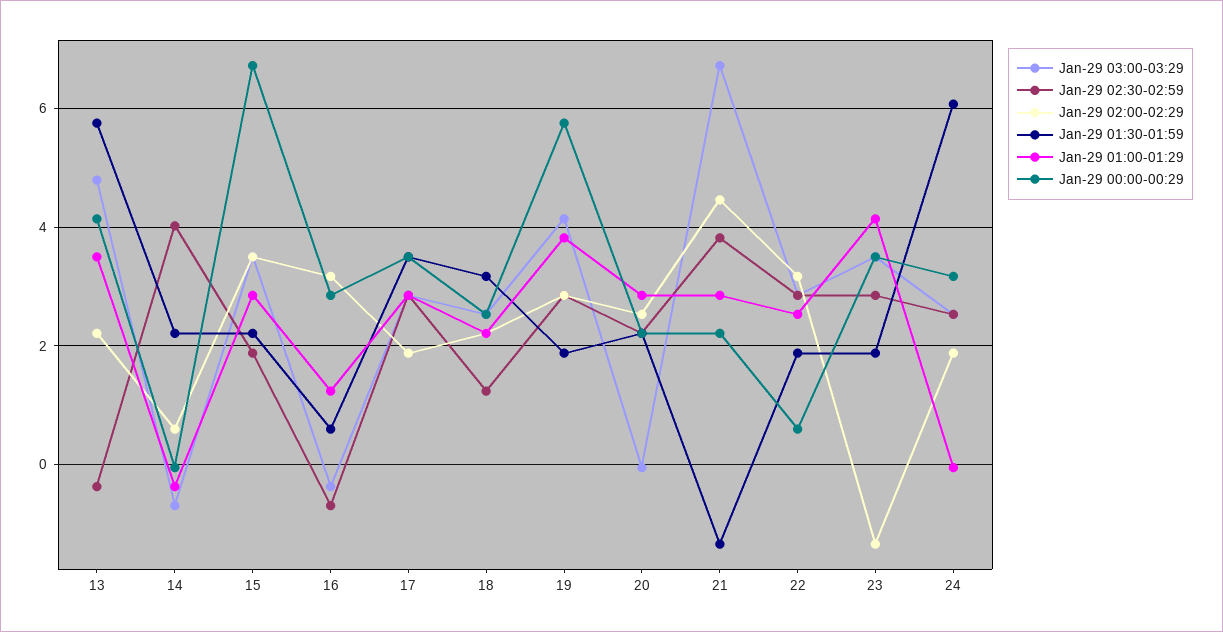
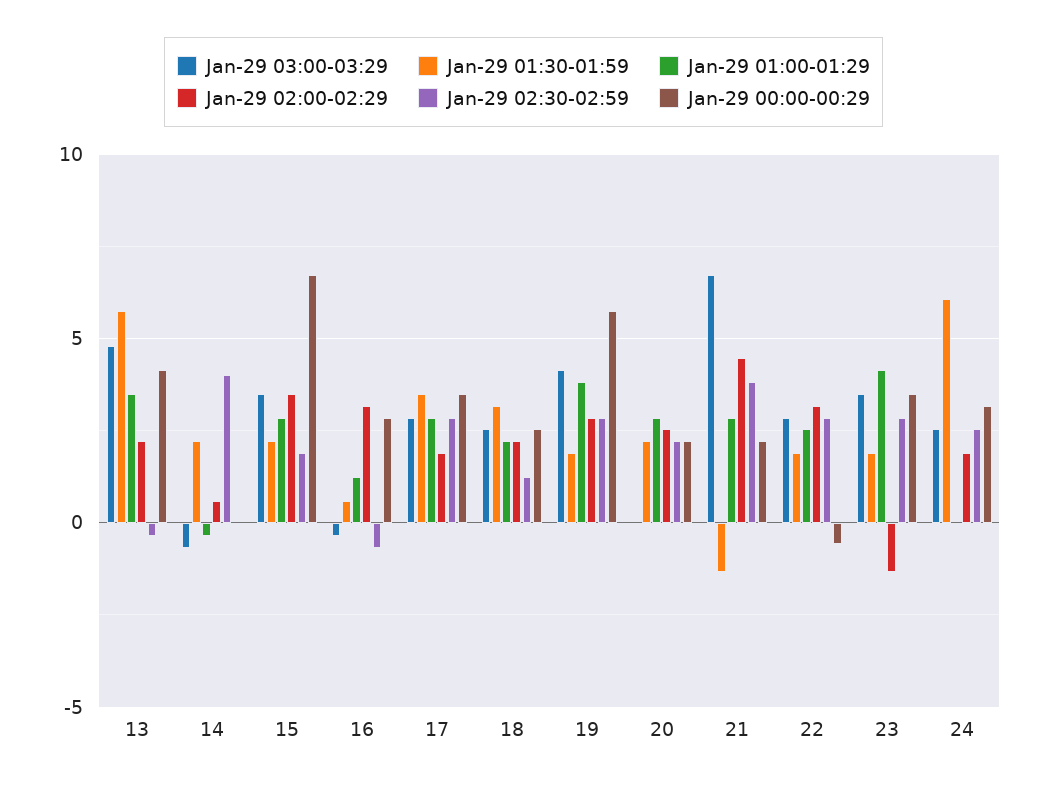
Jan-29 00:00-00:29, 22: 0.6 -> -0.5

